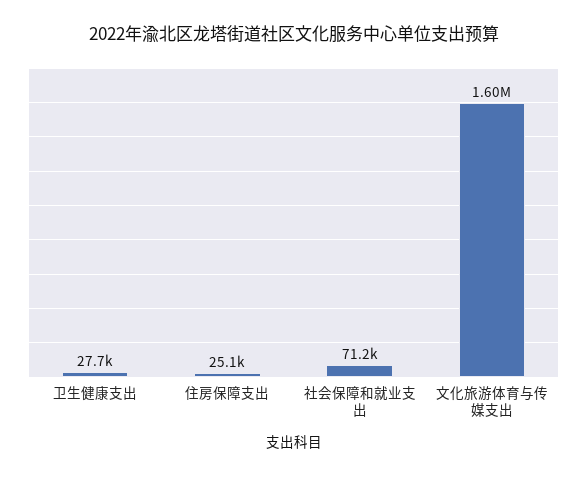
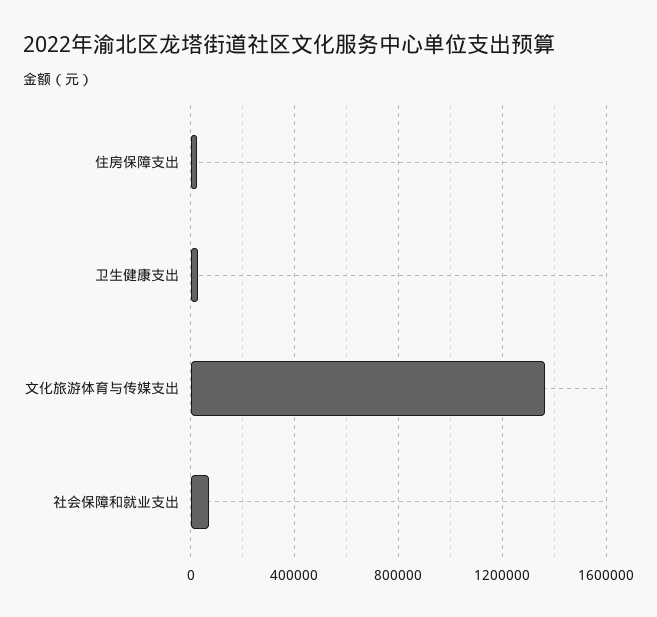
文化旅游体育与传媒支出: 1600000 -> 1350000

